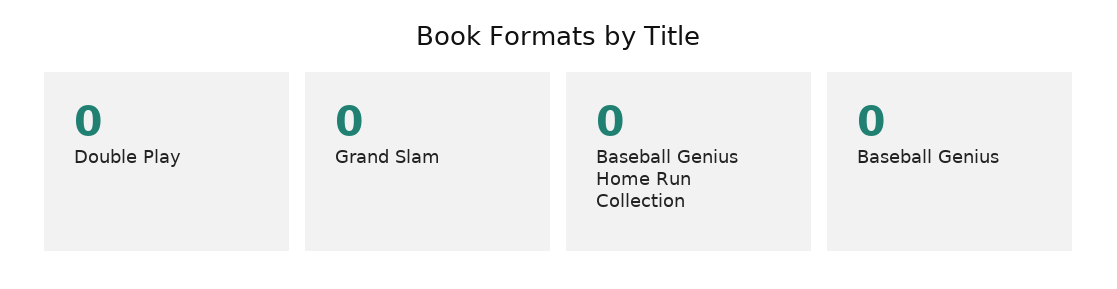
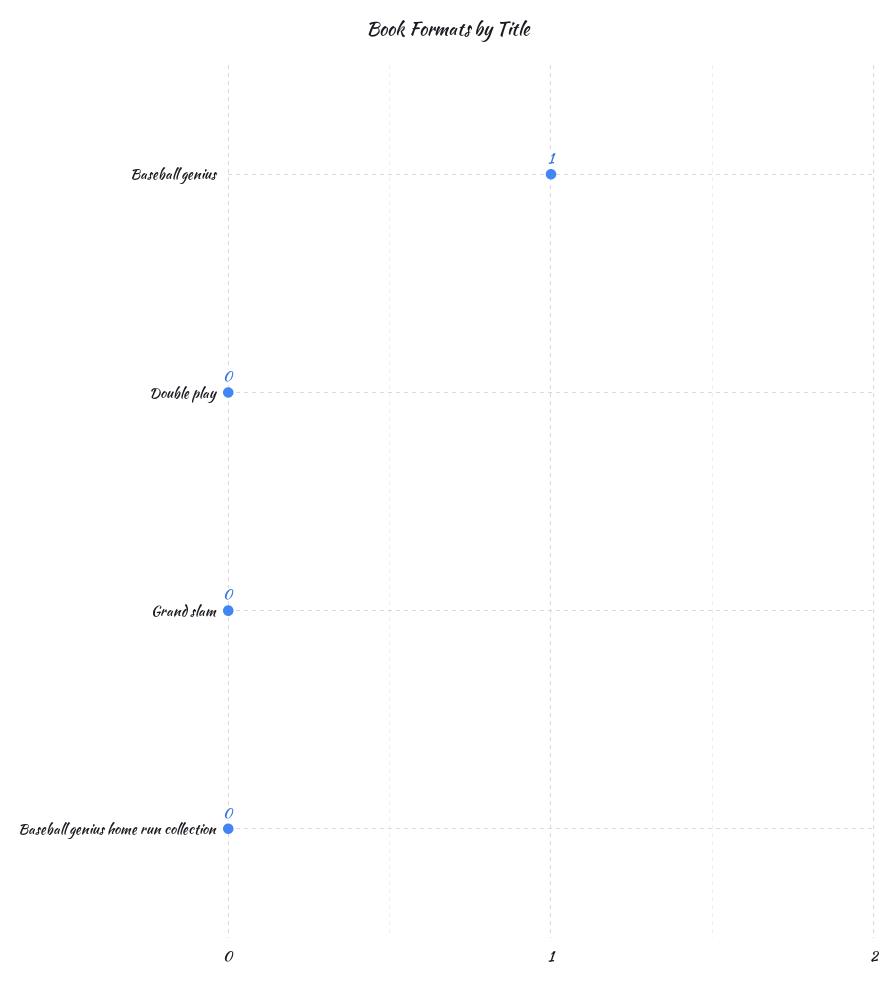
Baseball Genius: 0 -> 1

